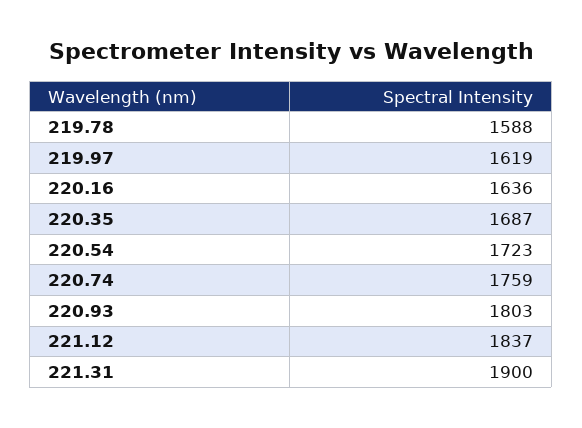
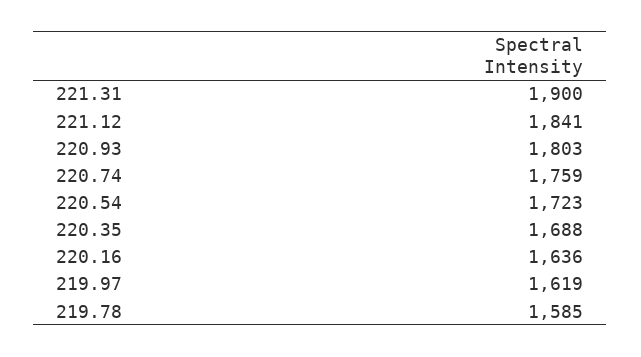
219.78: 1588 -> 1585
220.35: 1687 -> 1688
221.12: 1837 -> 1841

